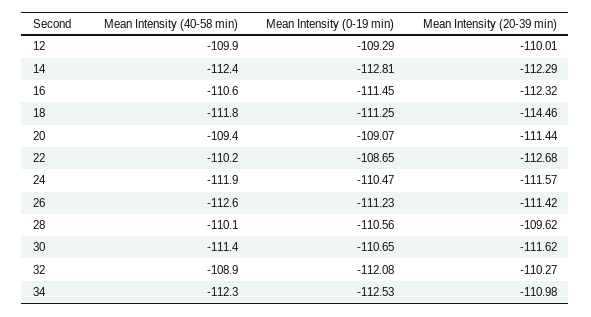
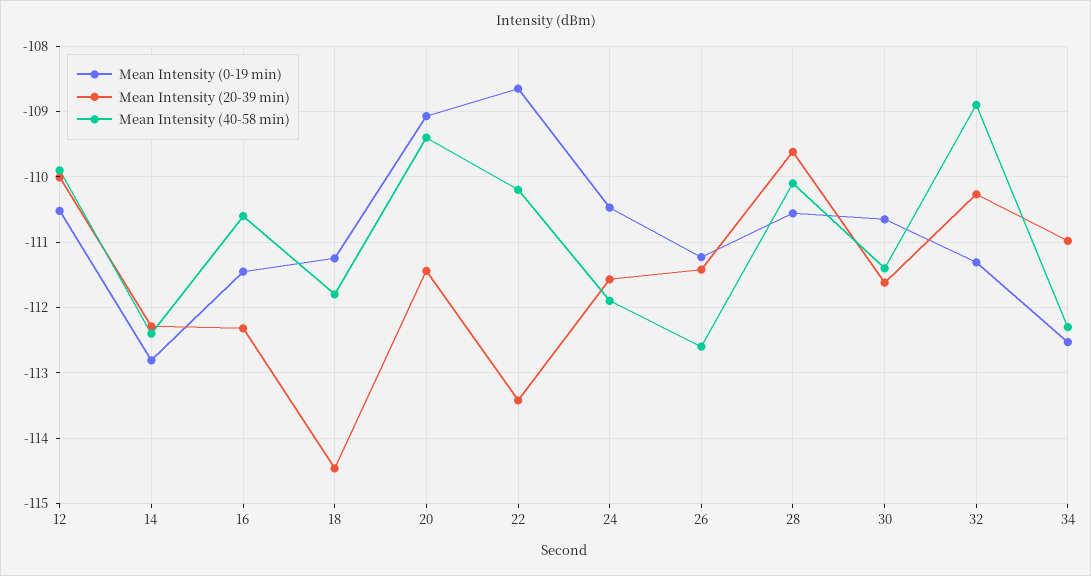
Mean Intensity (0-19 min), 12: -109.29 -> -110.5
Mean Intensity (20-39 min), 22: -112.68 -> -113.4
Mean Intensity (0-19 min), 32: -112.08 -> -111.3

